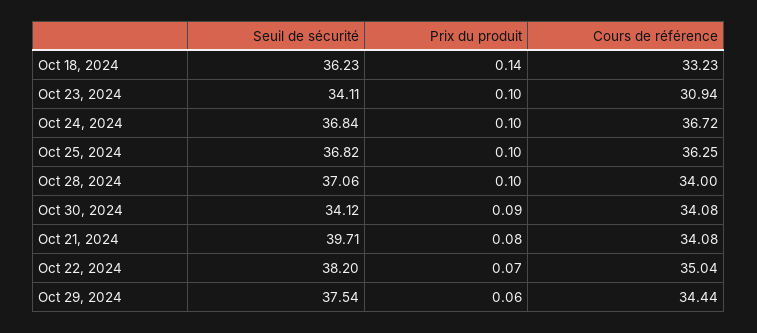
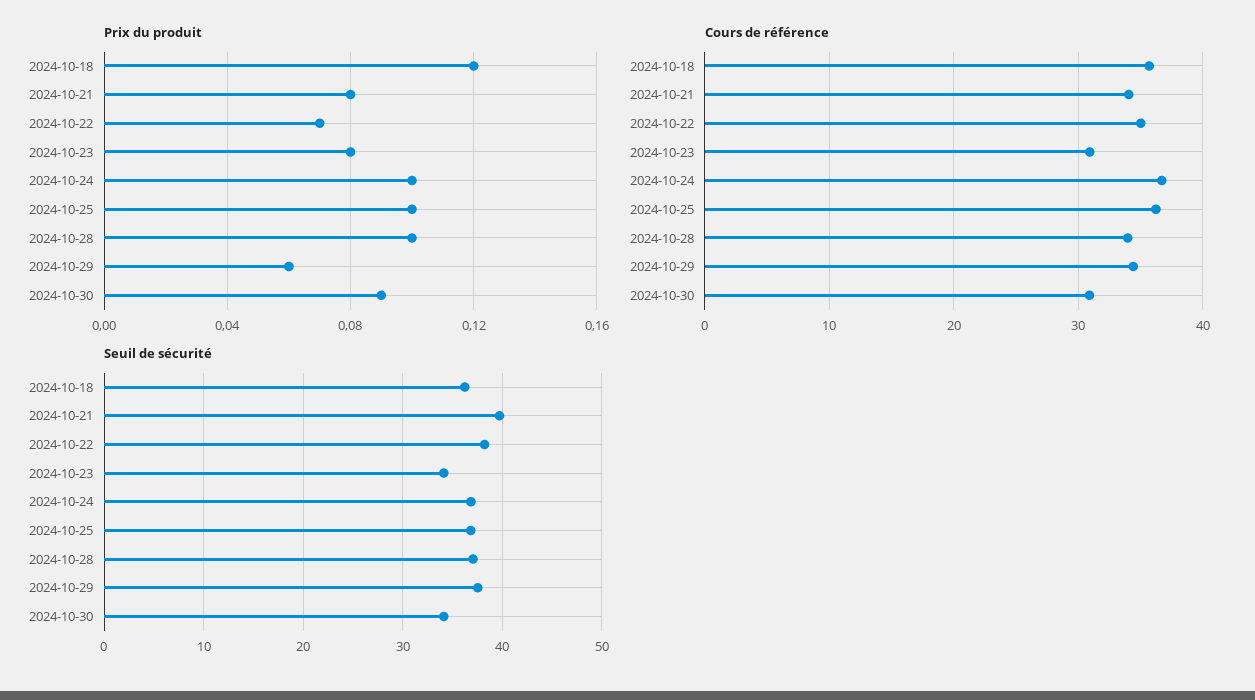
Prix du produit, Oct 18, 2024: 0.14 -> 0.12
Cours de référence, Oct 18, 2024: 33.23 -> 36
Prix du produit, Oct 23, 2024: 0.1 -> 0.08
Cours de référence, Oct 30, 2024: 34.08 -> 31

